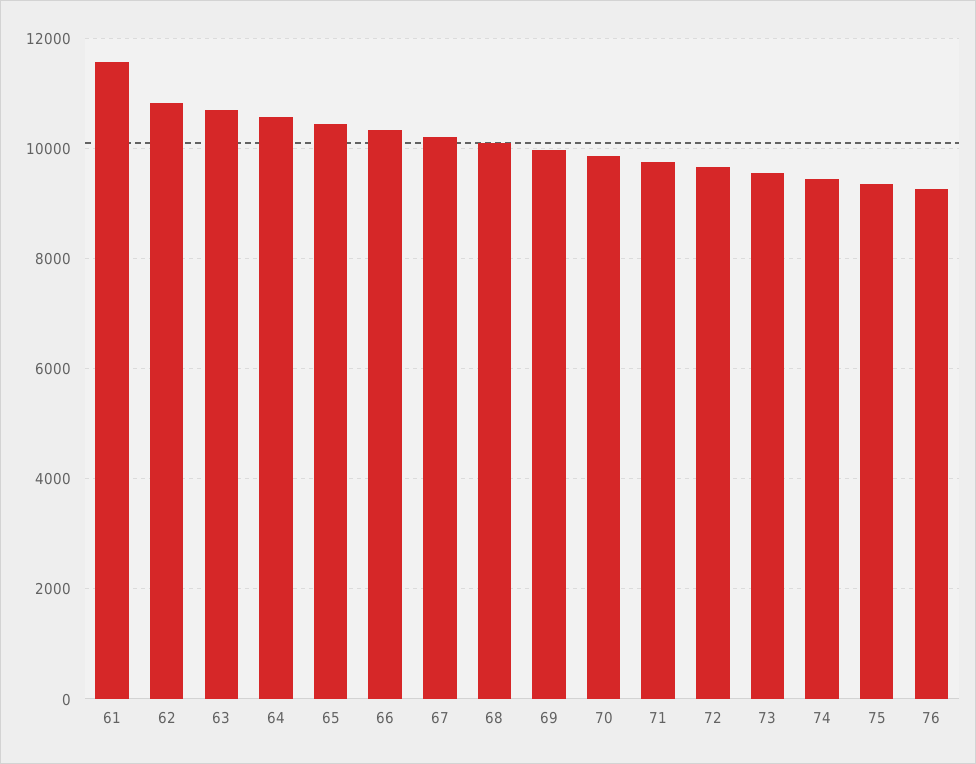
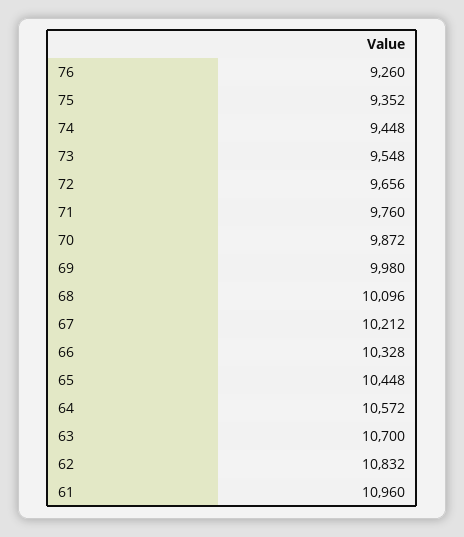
61: 11600 -> 10960

